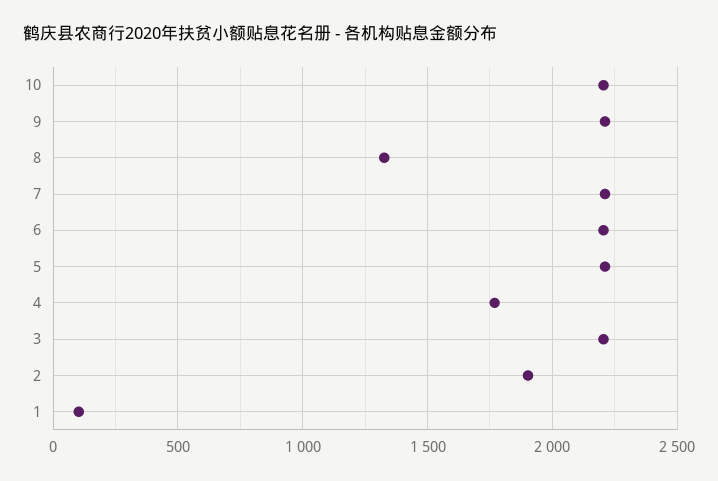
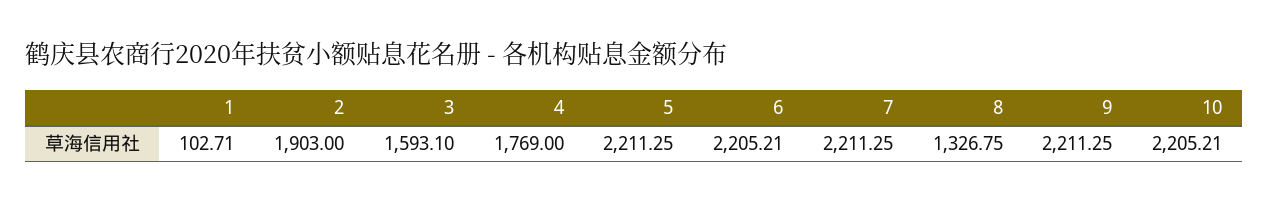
3: 2200 -> 1593.1

